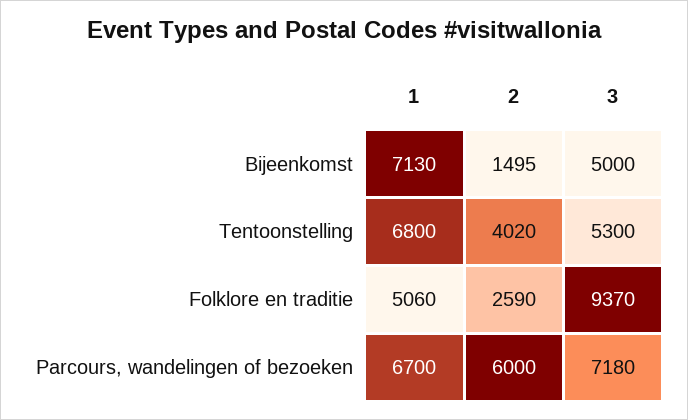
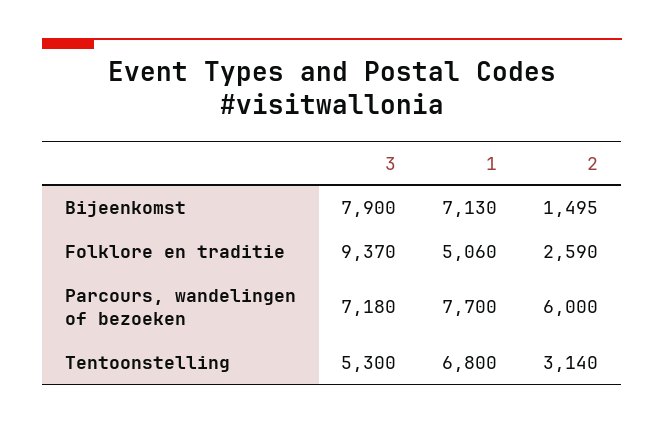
3, Bijeenkomst: 5000 -> 7900
2, Tentoonstelling: 4020 -> 3140
1, Parcours, wandelingen of bezoeken: 6700 -> 7700

